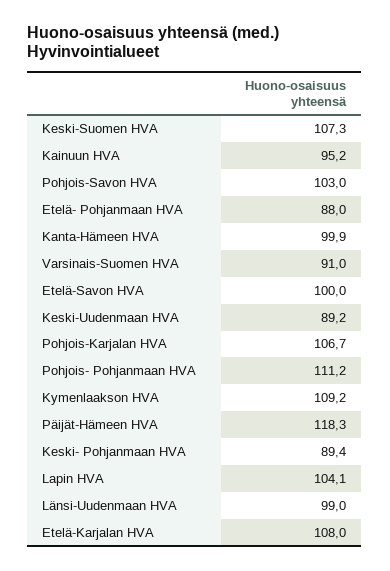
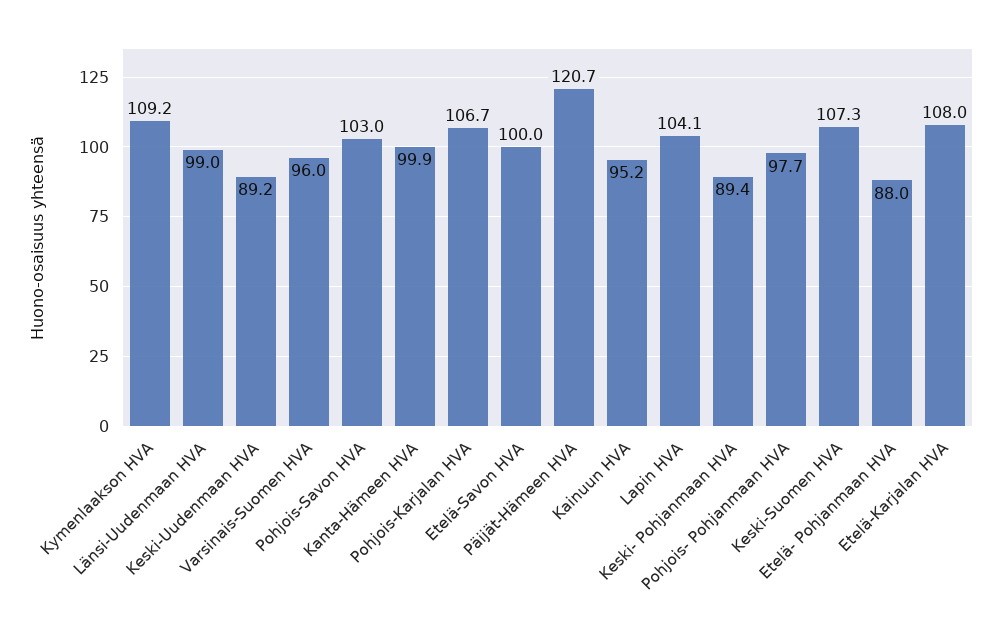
Varsinais-Suomen HVA: 91 -> 96
Pohjois- Pohjanmaan HVA: 111.2 -> 97.7
Päijät-Hämeen HVA: 118.3 -> 120.7

